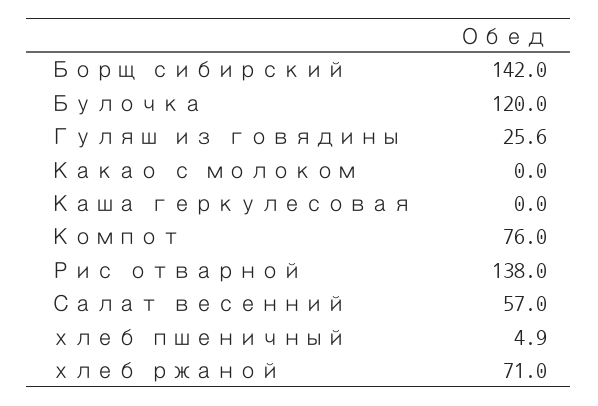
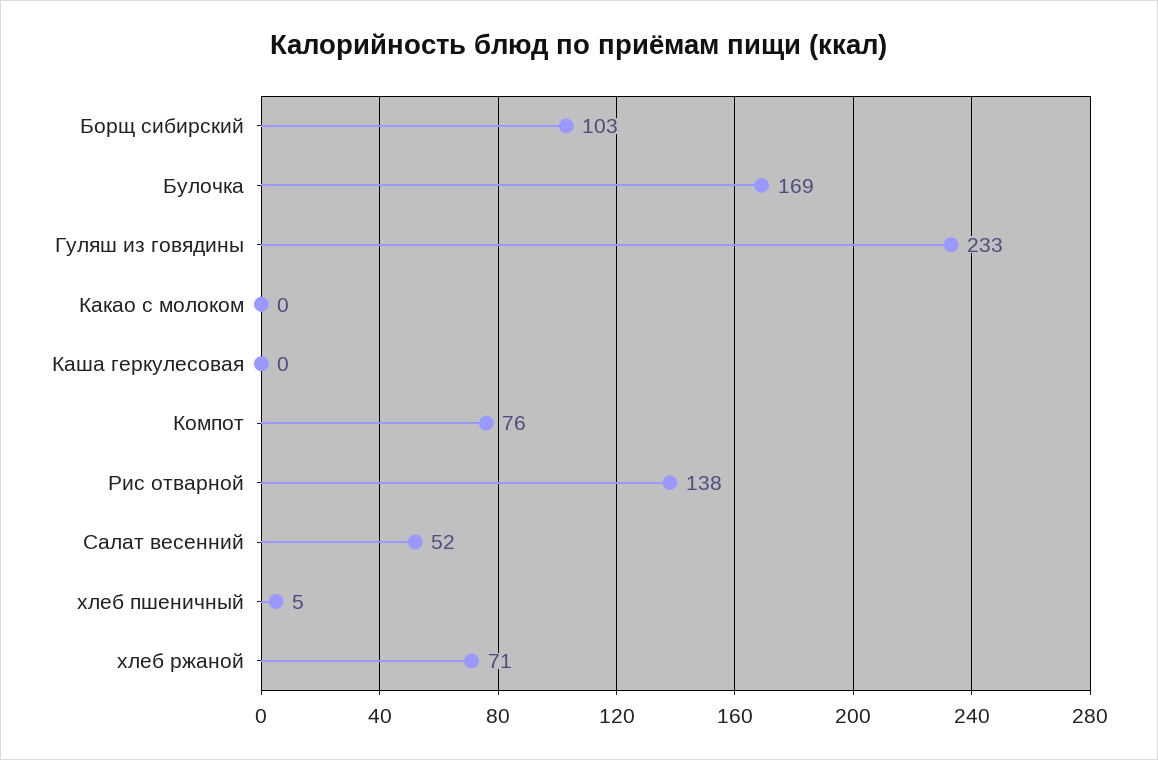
Борщ сибирский: 142 -> 103
Булочка: 120 -> 169
Гуляш из говядины: 25.6 -> 233
Салат весенний: 57 -> 52

